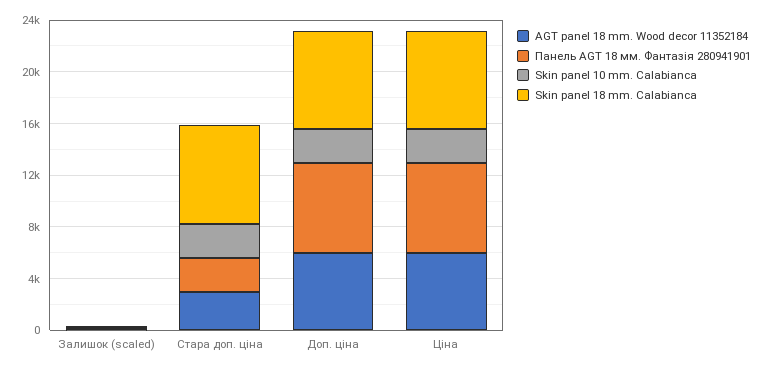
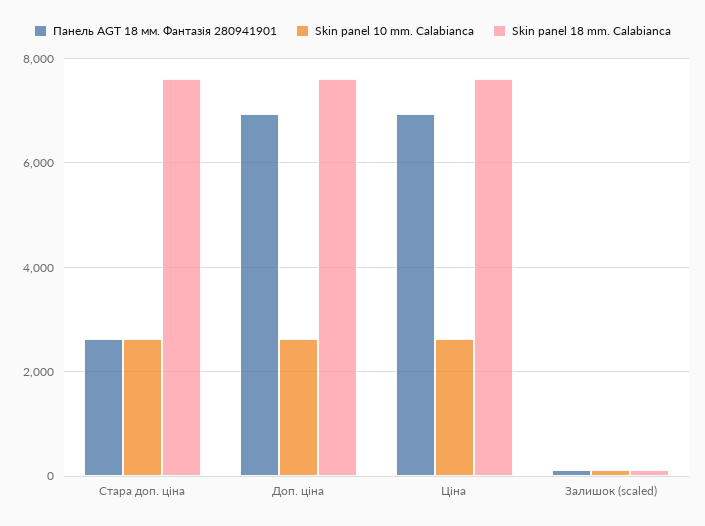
AGT panel 18 mm. Wood decor 11352184, Залишок (scaled): 0 -> none
AGT panel 18 mm. Wood decor 11352184, Стара доп. ціна: 3000 -> none
AGT panel 18 mm. Wood decor 11352184, Доп. ціна: 6000 -> none
AGT panel 18 mm. Wood decor 11352184, Ціна: 6000 -> none

